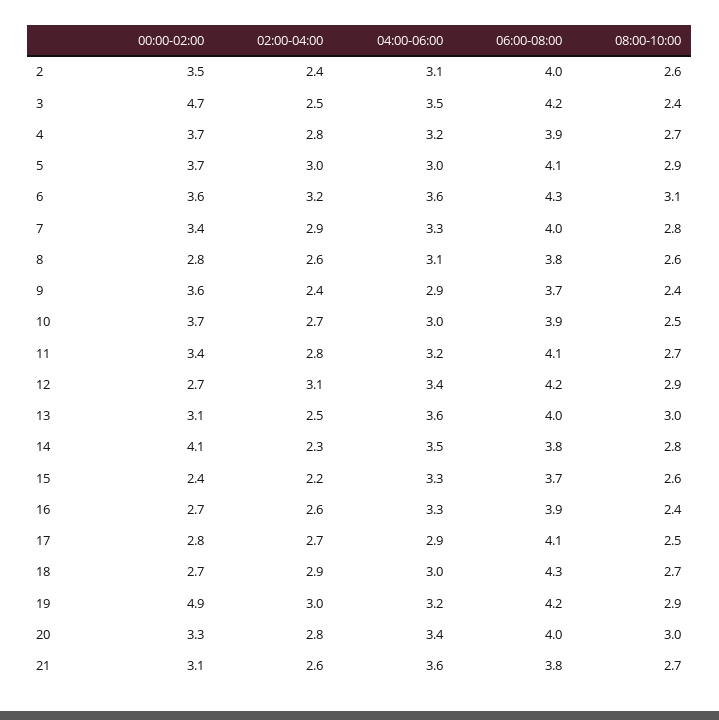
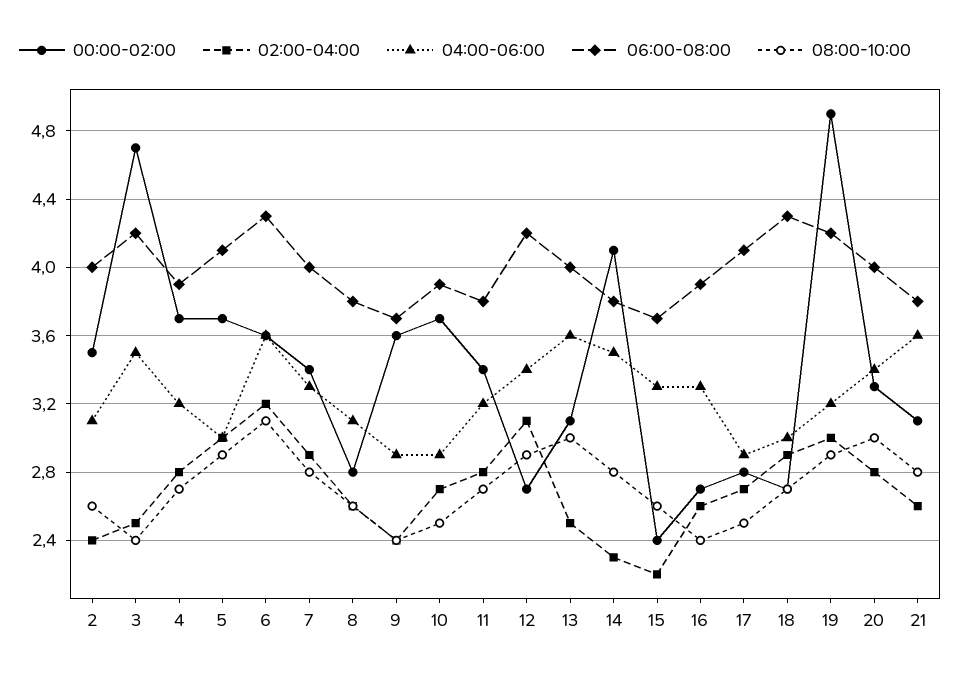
04:00-06:00, 10: 3 -> 2.9
06:00-08:00, 11: 4.1 -> 3.8
08:00-10:00, 21: 2.7 -> 2.8

